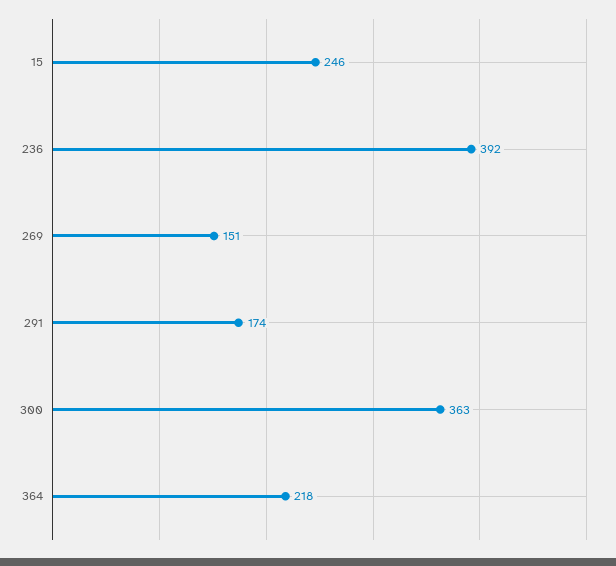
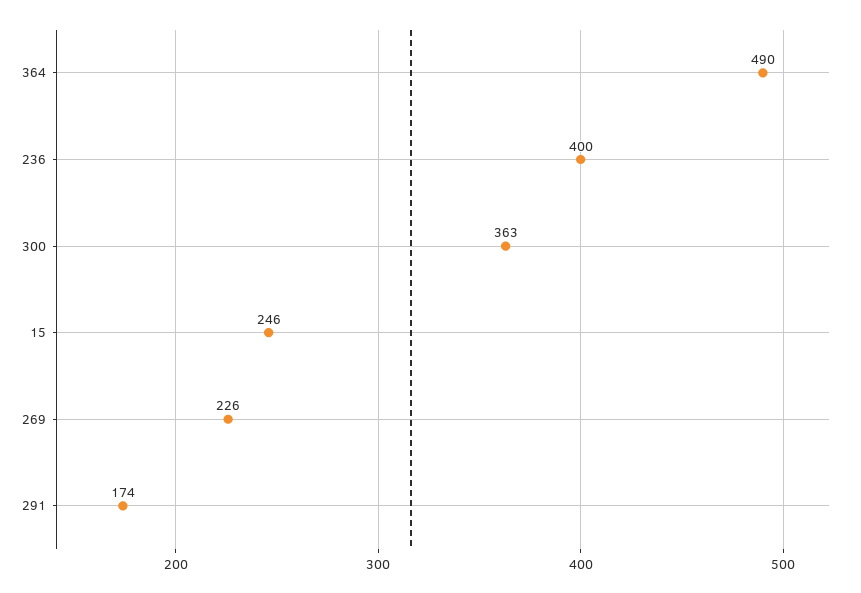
236: 392 -> 400
269: 151 -> 226
364: 218 -> 490

